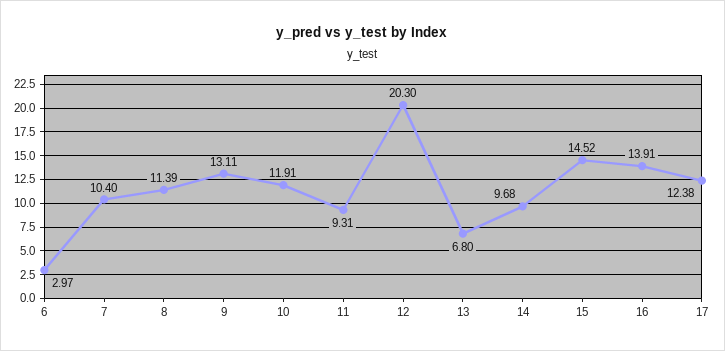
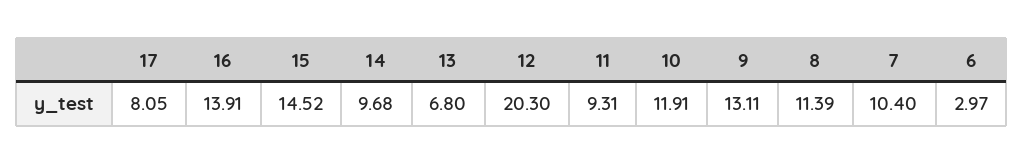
17: 12.38 -> 8.05

